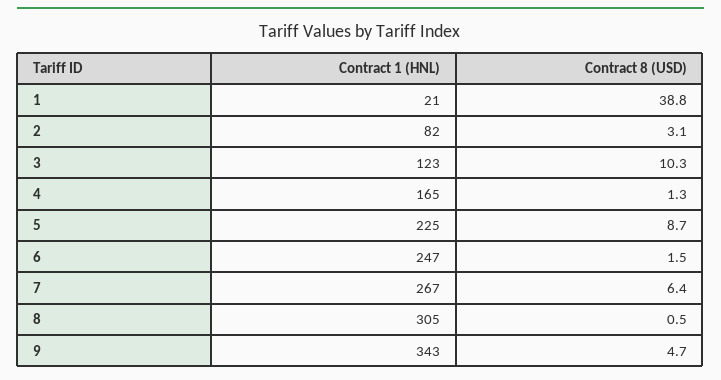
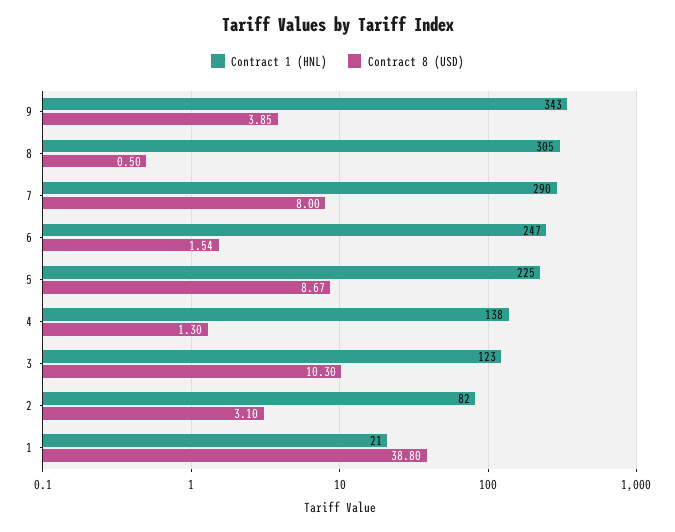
Contract 1 (HNL), 4: 165 -> 138
Contract 1 (HNL), 7: 267 -> 290
Contract 8 (USD), 7: 6.4 -> 8
Contract 8 (USD), 9: 4.7 -> 3.85

